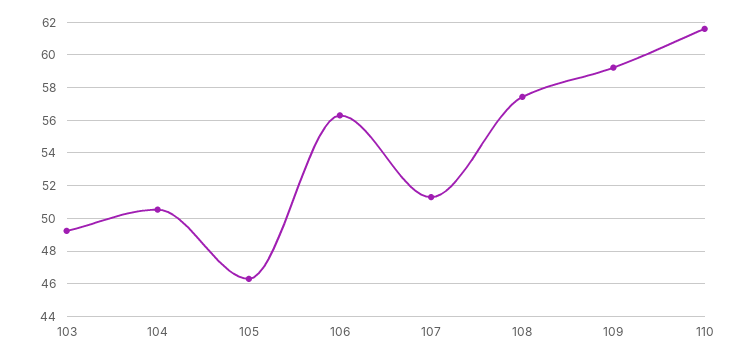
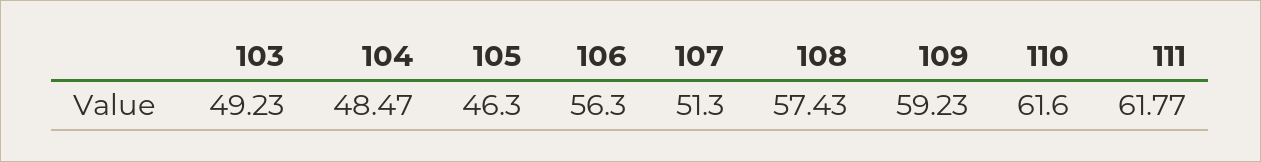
104: 50.5 -> 48.47
111: none -> 61.77

